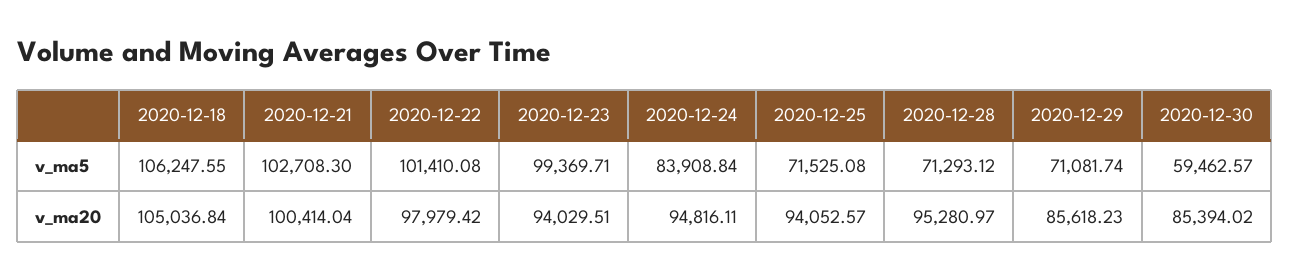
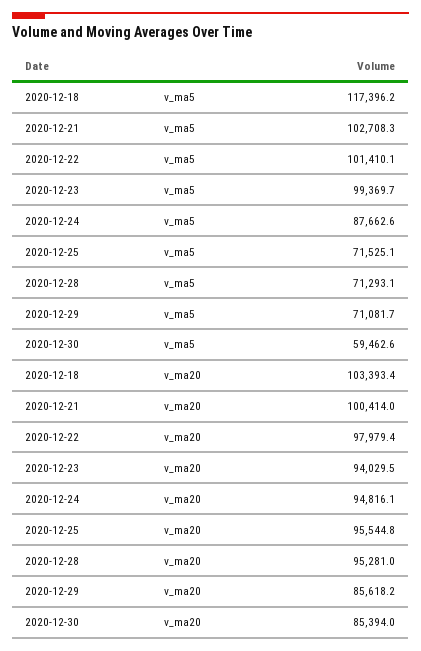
2020-12-18, v_ma5: 106247.55 -> 117396.2
2020-12-24, v_ma5: 83908.84 -> 87662.6
2020-12-18, v_ma20: 105036.84 -> 103393.4
2020-12-25, v_ma20: 94052.57 -> 95544.8

